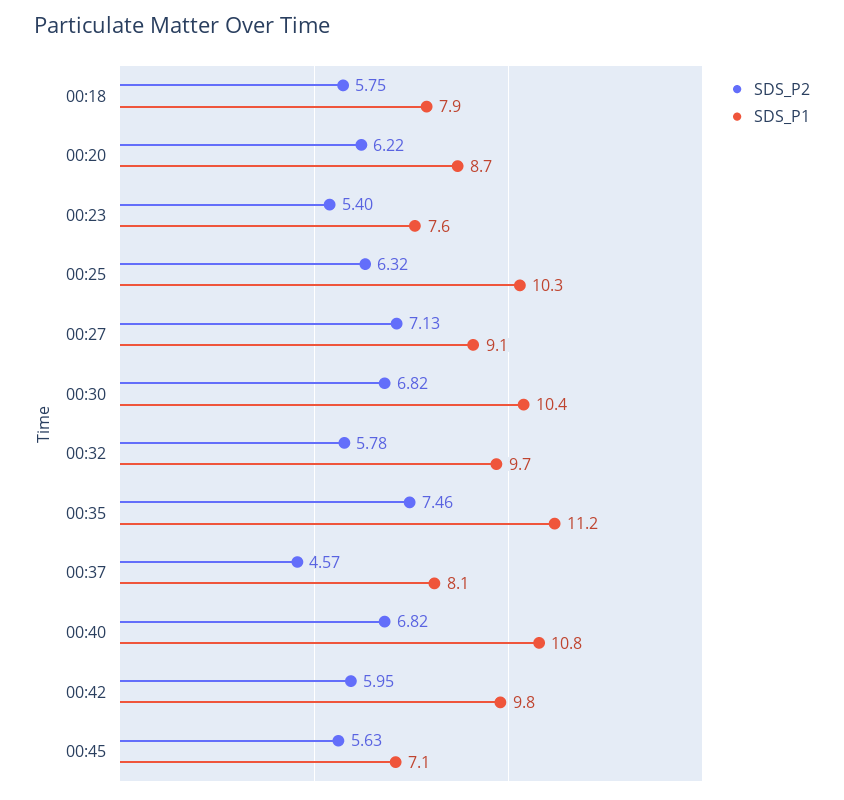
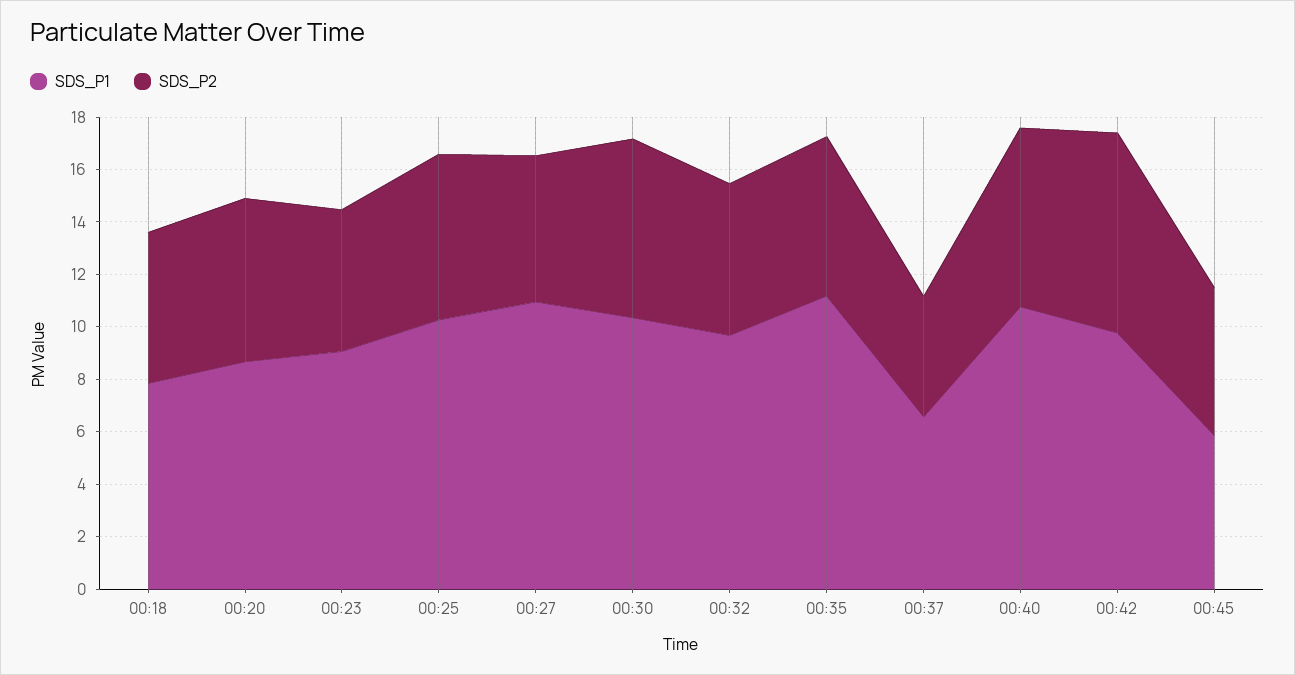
SDS_P1, 00:23: 7.6 -> 9
SDS_P2, 00:27: 7.13 -> 5.5
SDS_P1, 00:27: 9.1 -> 11
SDS_P2, 00:35: 7.46 -> 6
SDS_P1, 00:37: 8.1 -> 6.5
SDS_P2, 00:42: 5.95 -> 7.5
SDS_P1, 00:45: 7.1 -> 6

